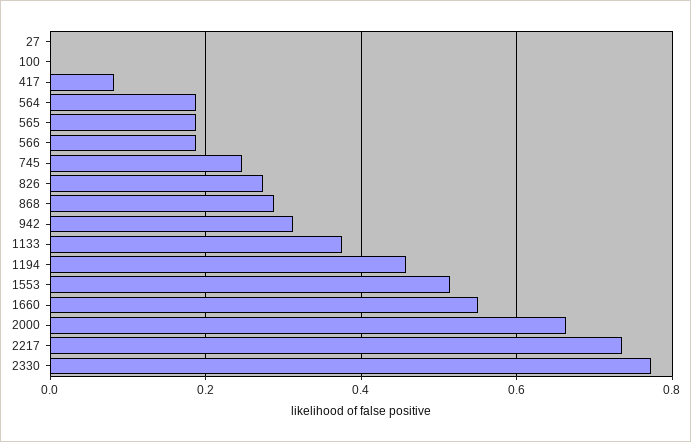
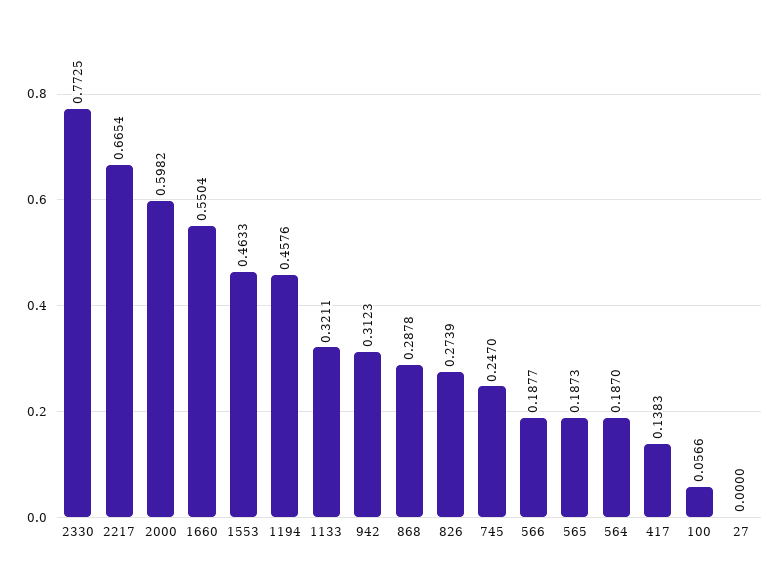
100: 0 -> 0.0566
417: 0.08 -> 0.1383
1133: 0.38 -> 0.3211
1553: 0.52 -> 0.4633
2000: 0.66 -> 0.5982
2217: 0.74 -> 0.6654

